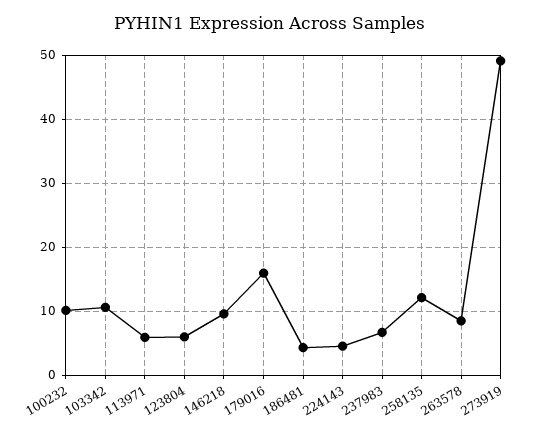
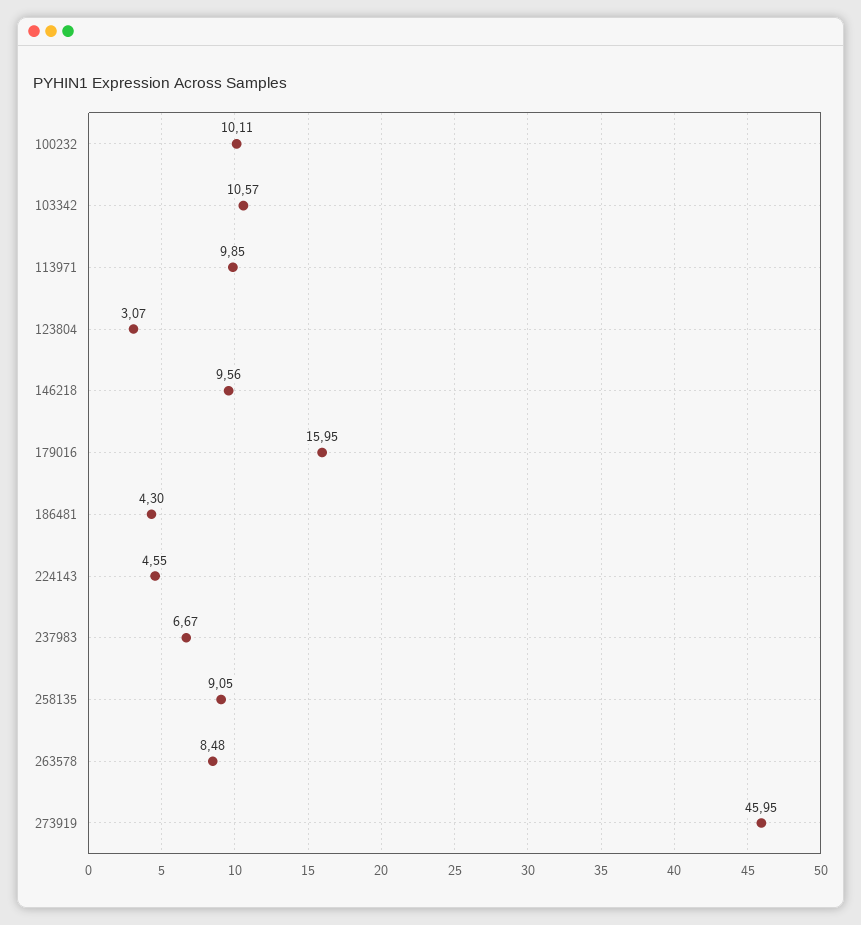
113971: 6 -> 9.85
123804: 6 -> 3.07
258135: 12 -> 9.05
273919: 49 -> 45.95

